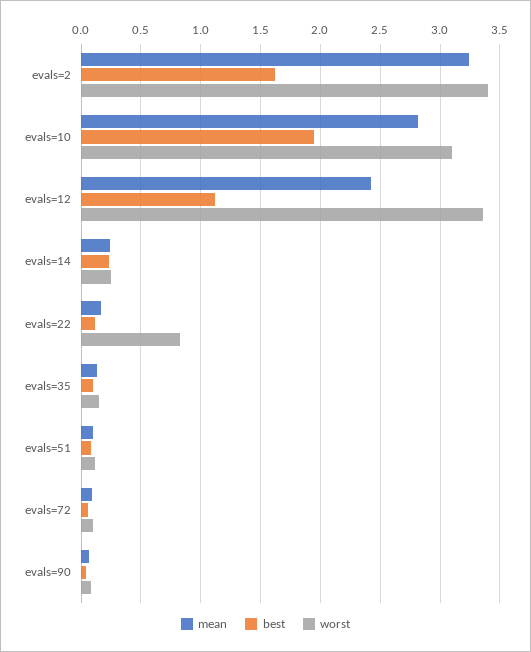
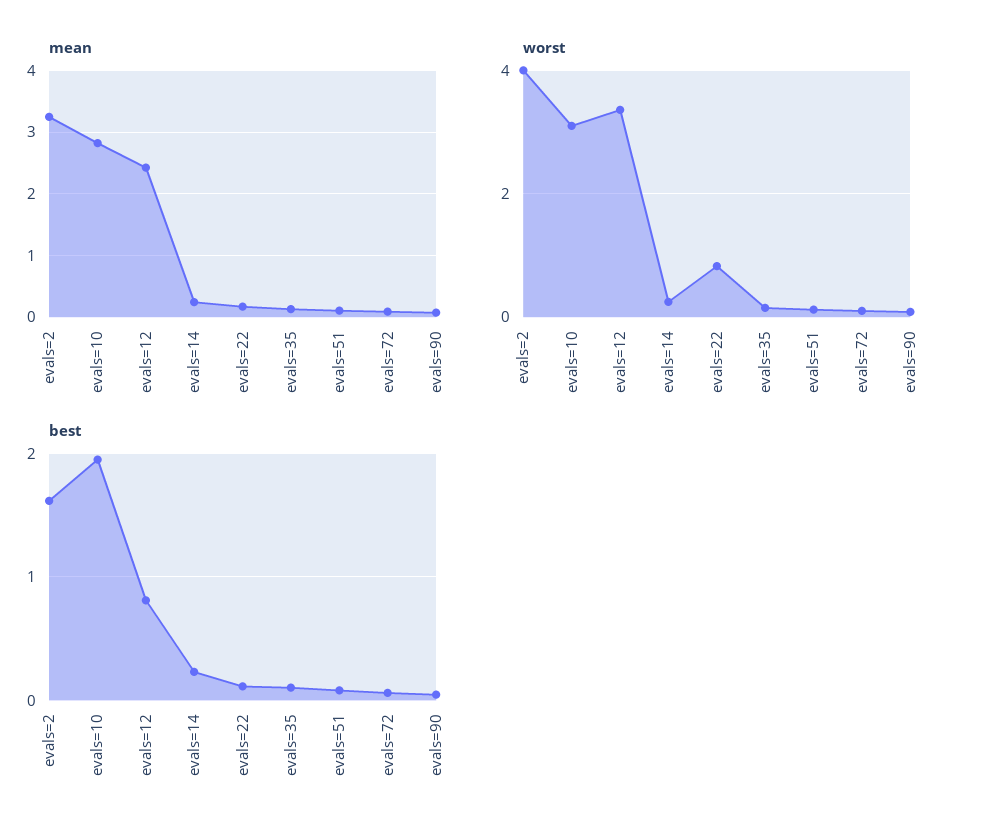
worst, evals=2: 3.4 -> 4
best, evals=12: 1.1 -> 0.8

